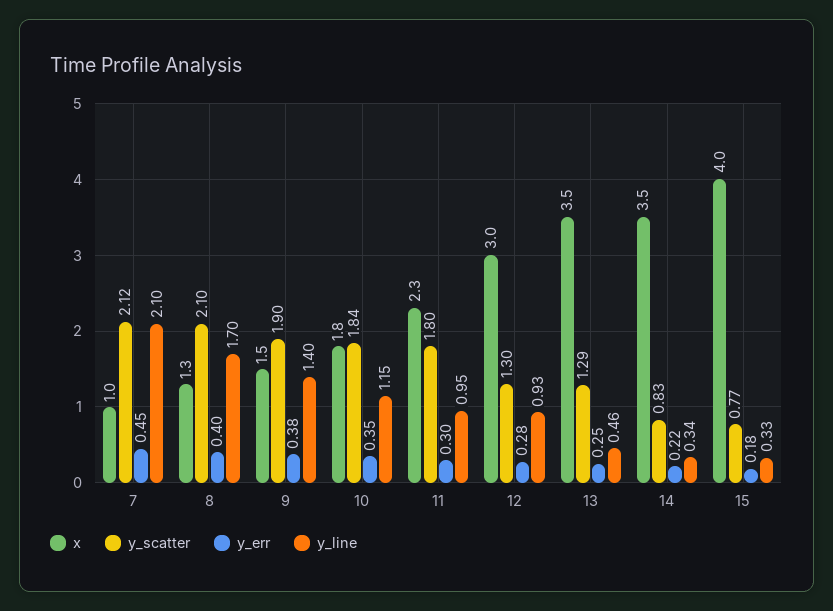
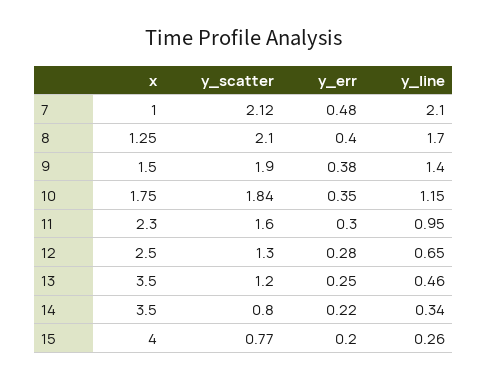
y_err, 7: 0.45 -> 0.48
y_scatter, 11: 1.8 -> 1.6
x, 12: 3 -> 2.5
y_line, 12: 0.93 -> 0.65
y_scatter, 13: 1.29 -> 1.2
y_scatter, 14: 0.83 -> 0.8
y_err, 15: 0.18 -> 0.2
y_line, 15: 0.33 -> 0.26

